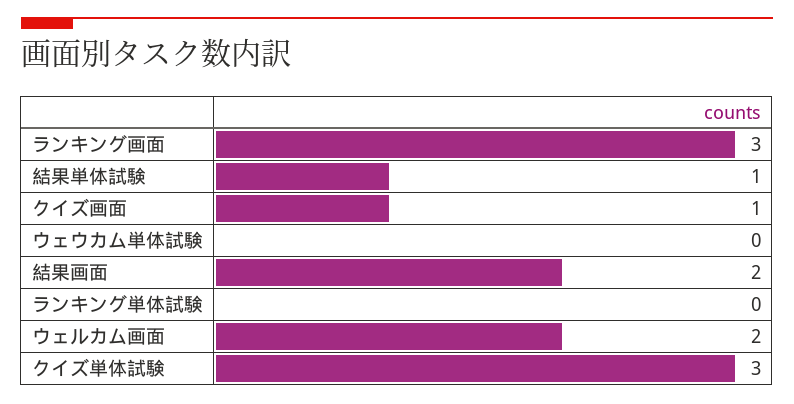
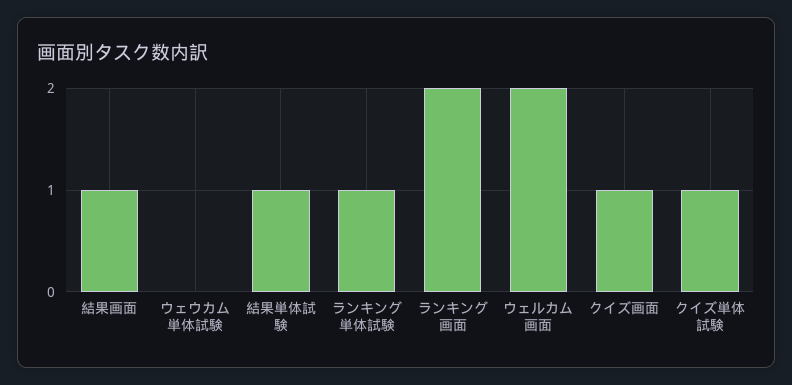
ランキング画面: 3 -> 2
結果画面: 2 -> 1
ランキング単体試験: 0 -> 1
クイズ単体試験: 3 -> 1

